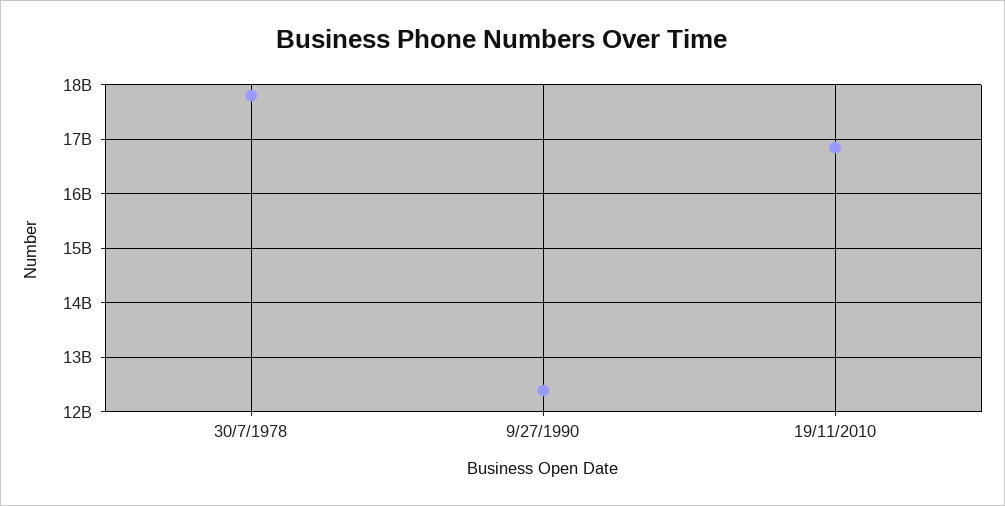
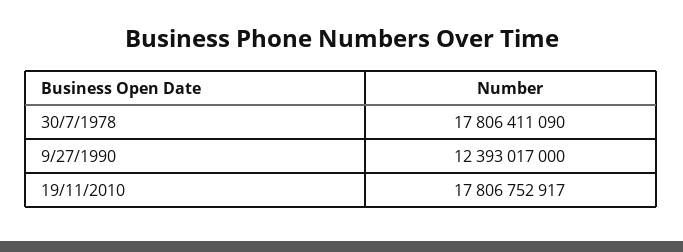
19/11/2010: 16800000000 -> 17806752917

